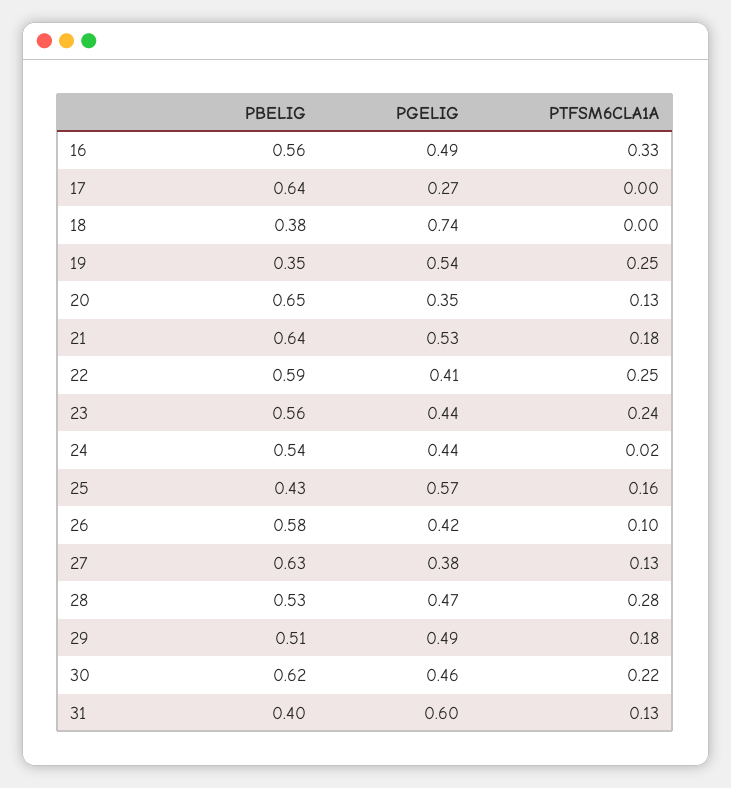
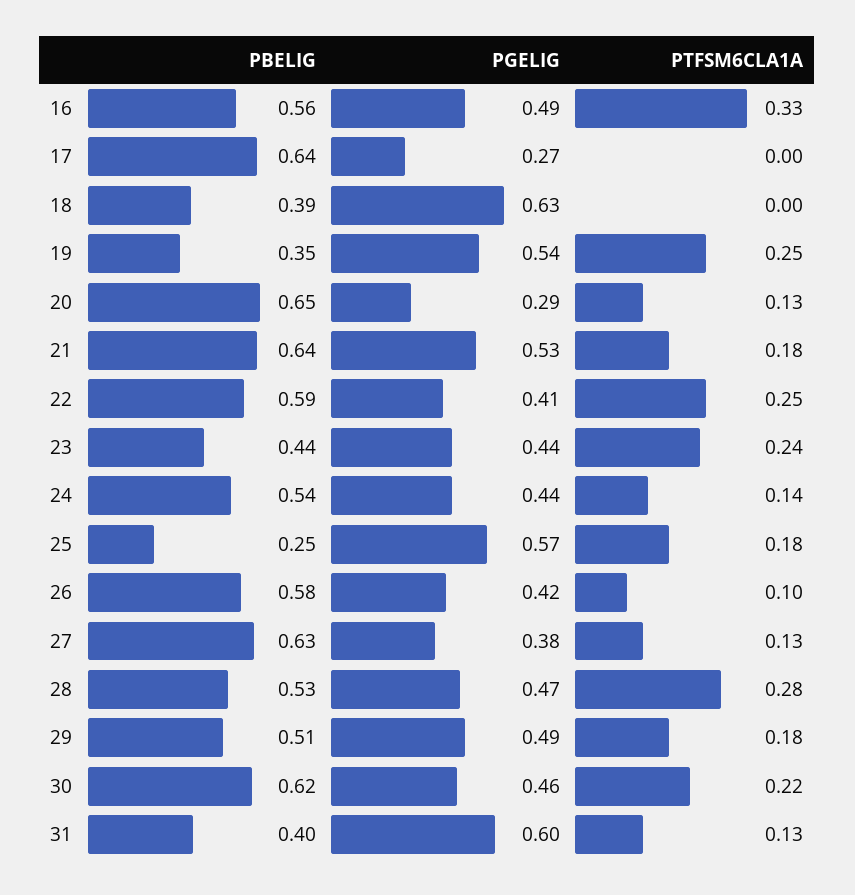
PBELIG, 18: 0.38 -> 0.39
PGELIG, 18: 0.74 -> 0.63
PGELIG, 20: 0.35 -> 0.29
PBELIG, 23: 0.56 -> 0.44
PTFSM6CLA1A, 24: 0.02 -> 0.14
PBELIG, 25: 0.43 -> 0.25
PTFSM6CLA1A, 25: 0.16 -> 0.18

